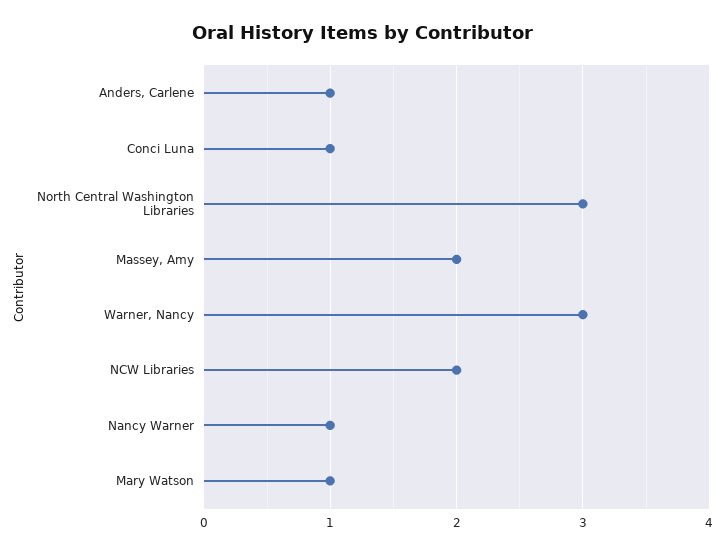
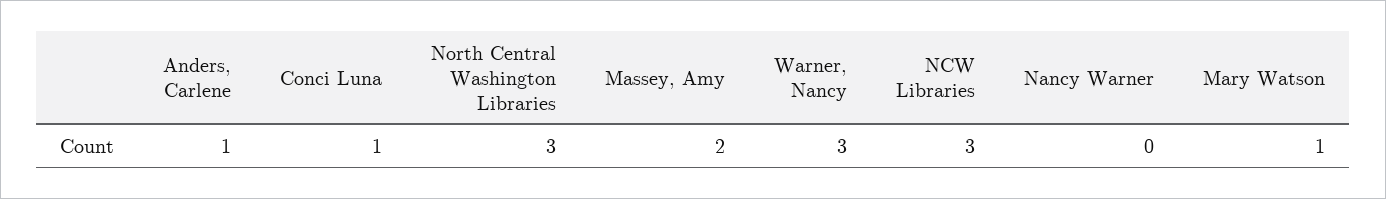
NCW Libraries: 2 -> 3
Nancy Warner: 1 -> 0

